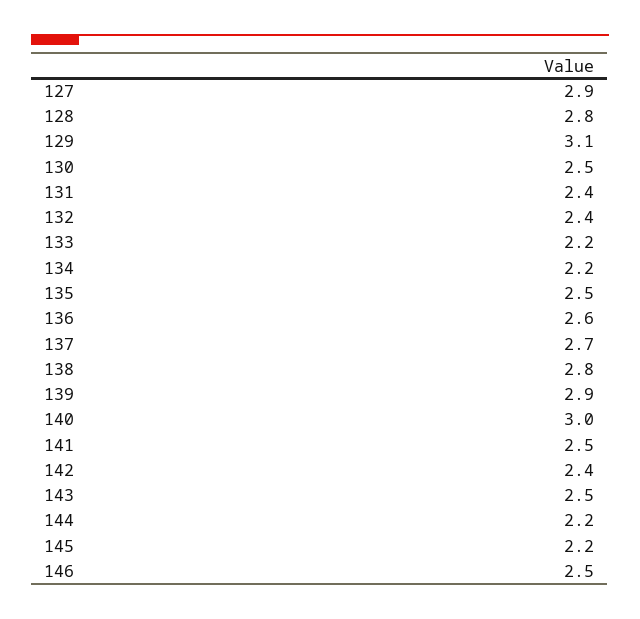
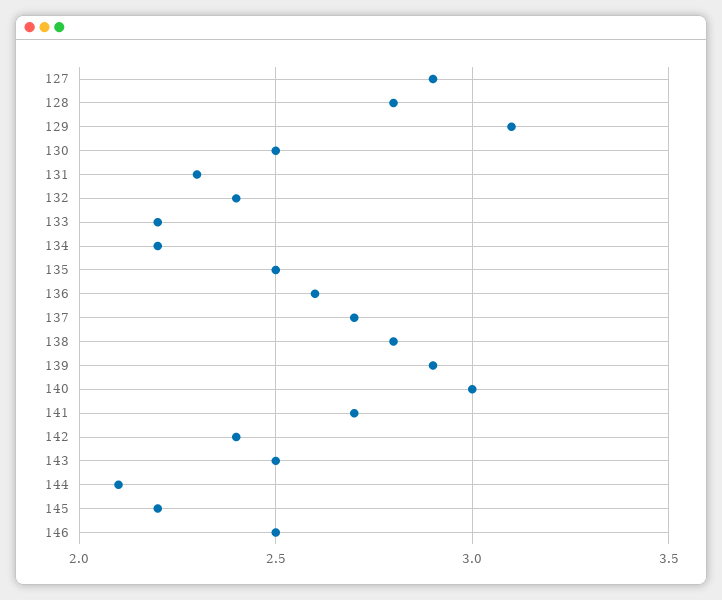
131: 2.4 -> 2.3
141: 2.5 -> 2.7
144: 2.2 -> 2.1

